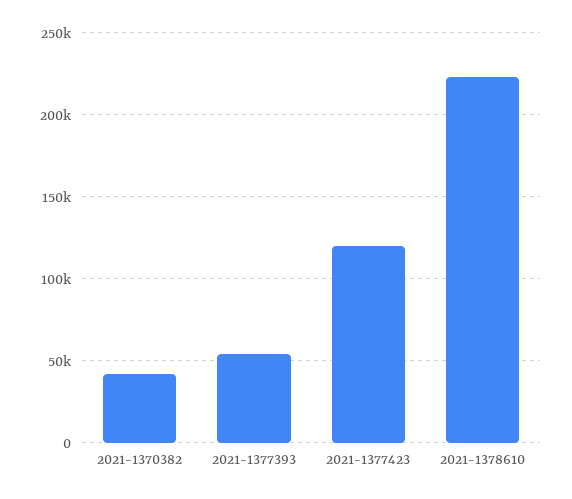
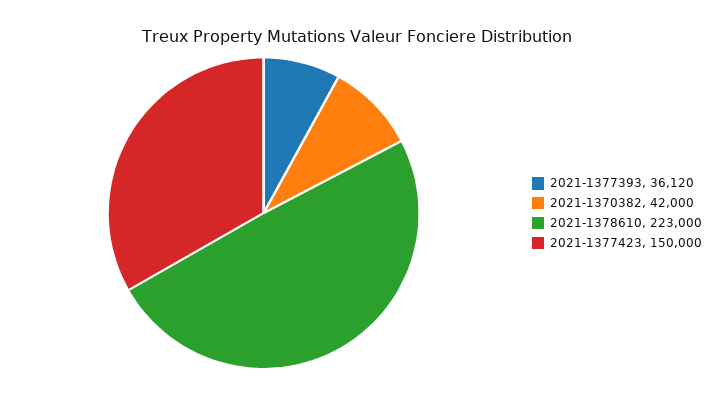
2021-1377393: 55000 -> 36120
2021-1377423: 120000 -> 150000

